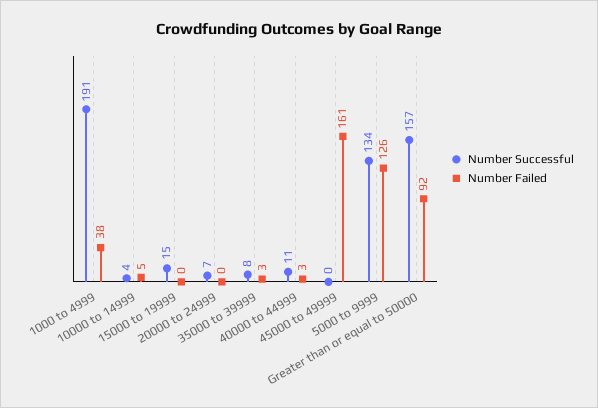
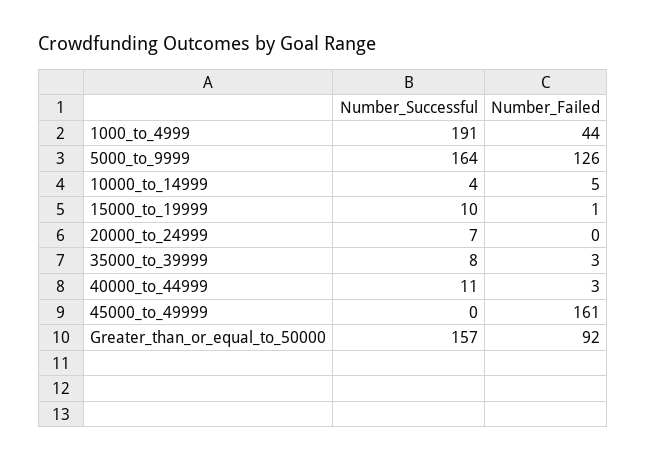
Number Failed, 1000 to 4999: 38 -> 44
Number Successful, 15000 to 19999: 15 -> 10
Number Failed, 15000 to 19999: 0 -> 1
Number Successful, 5000 to 9999: 134 -> 164

